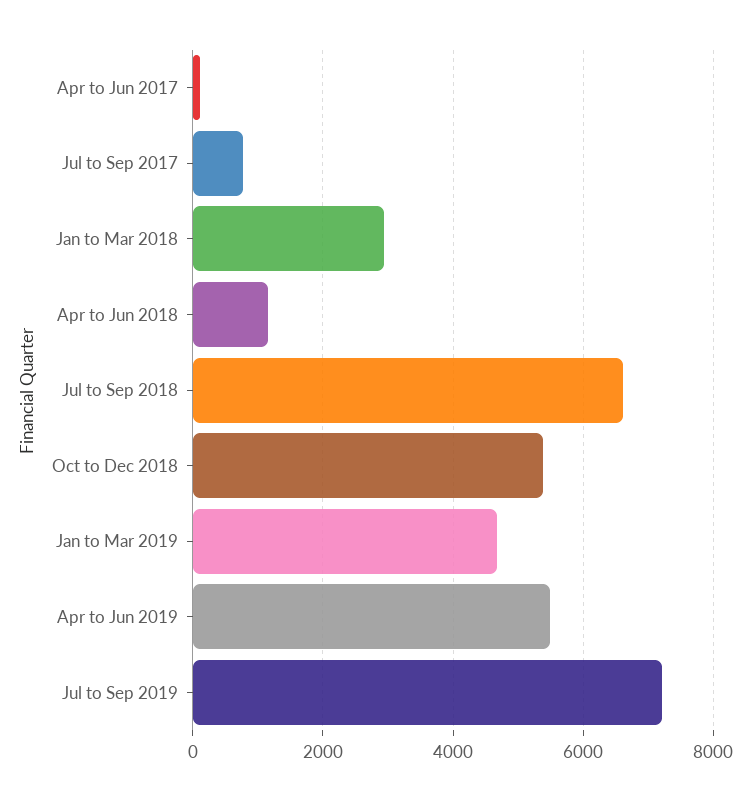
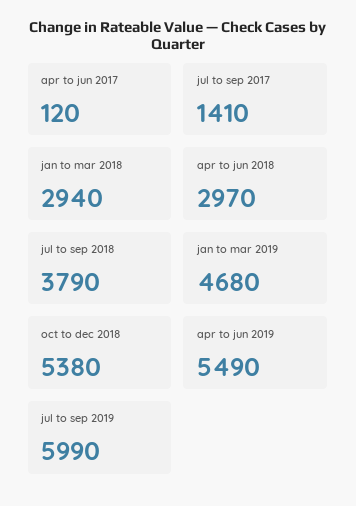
Jul to Sep 2017: 800 -> 1410
Apr to Jun 2018: 1200 -> 2970
Jul to Sep 2018: 6600 -> 3790
Jul to Sep 2019: 7200 -> 5990

